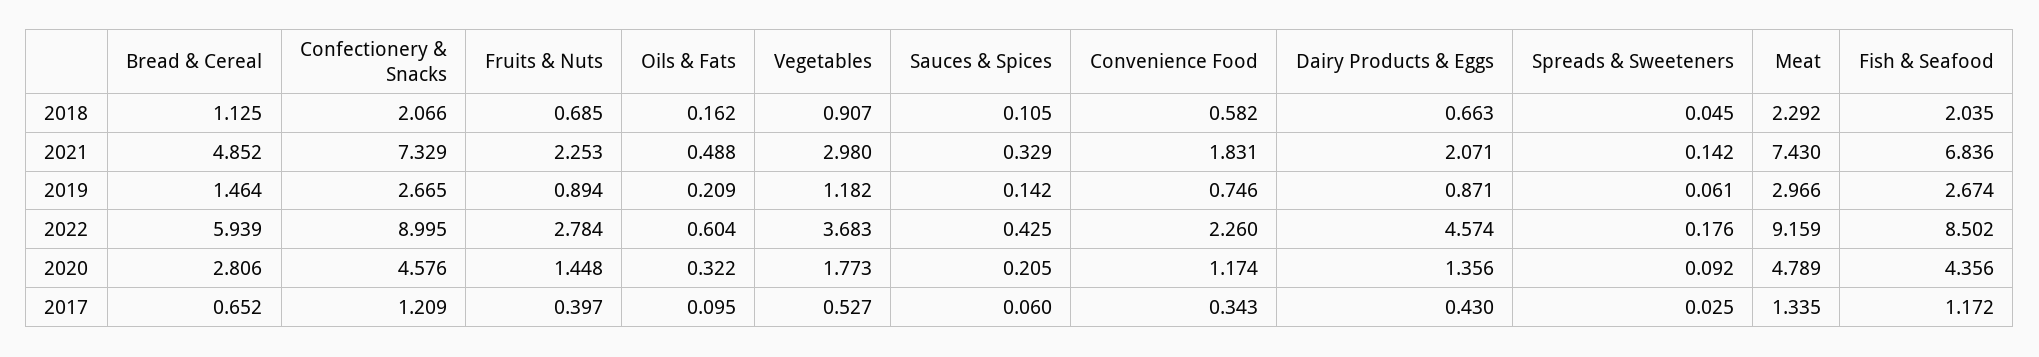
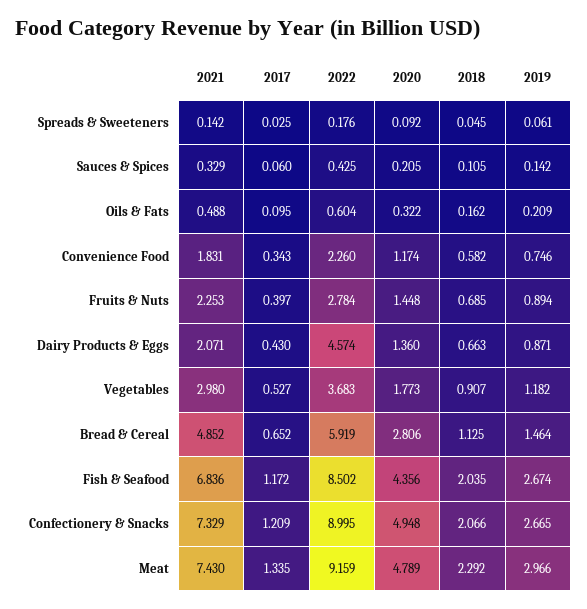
Bread & Cereal, 2022: 5.939 -> 5.919
Confectionery & Snacks, 2020: 4.576 -> 4.948
Dairy Products & Eggs, 2020: 1.356 -> 1.36

